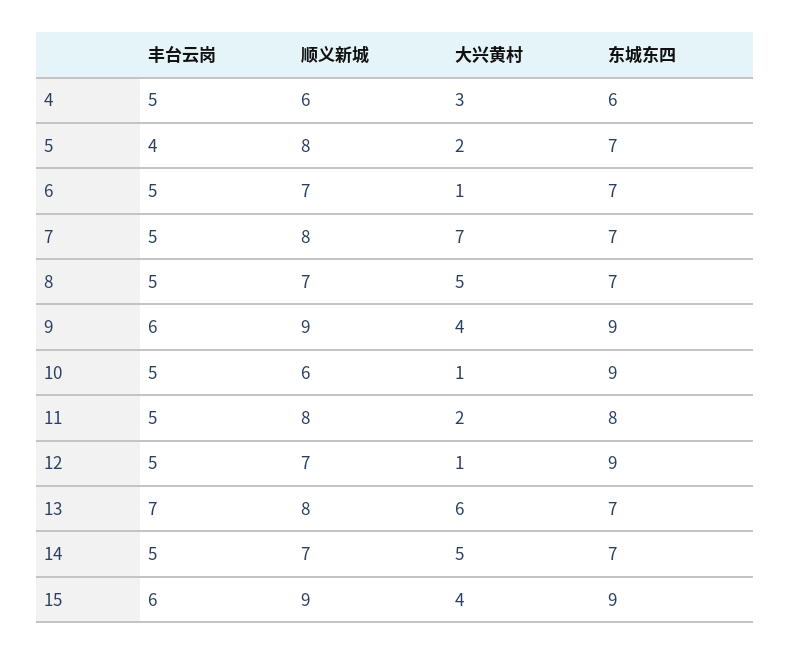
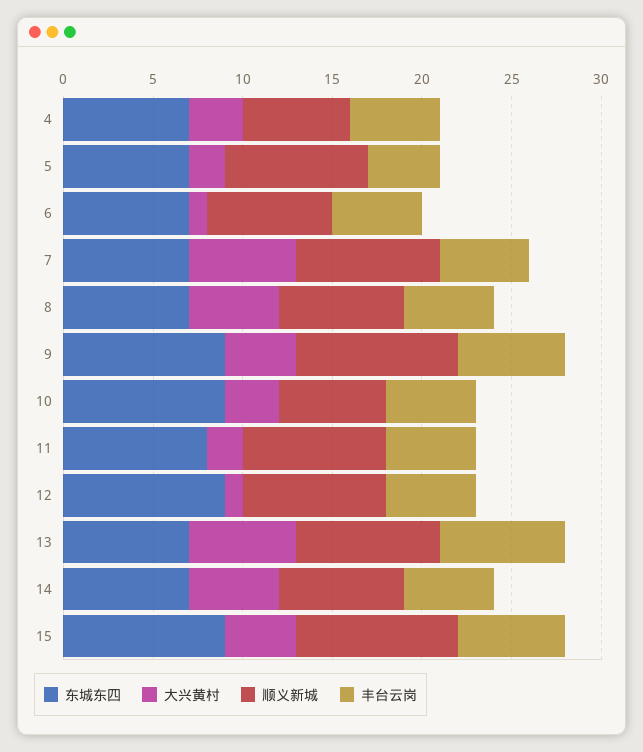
东城东四, 4: 6 -> 7
大兴黄村, 7: 7 -> 6
大兴黄村, 10: 1 -> 3
顺义新城, 12: 7 -> 8

